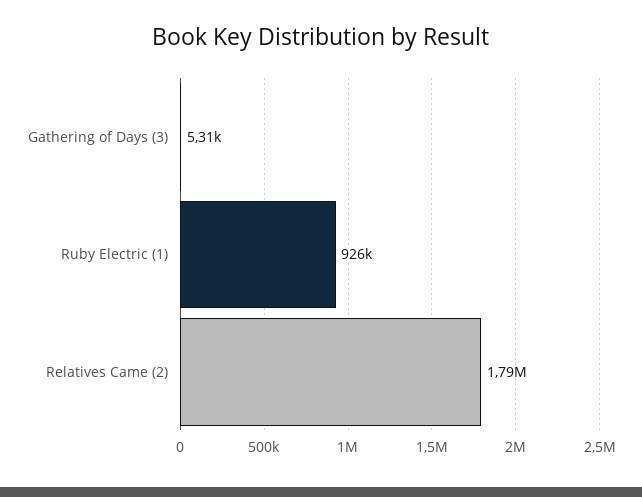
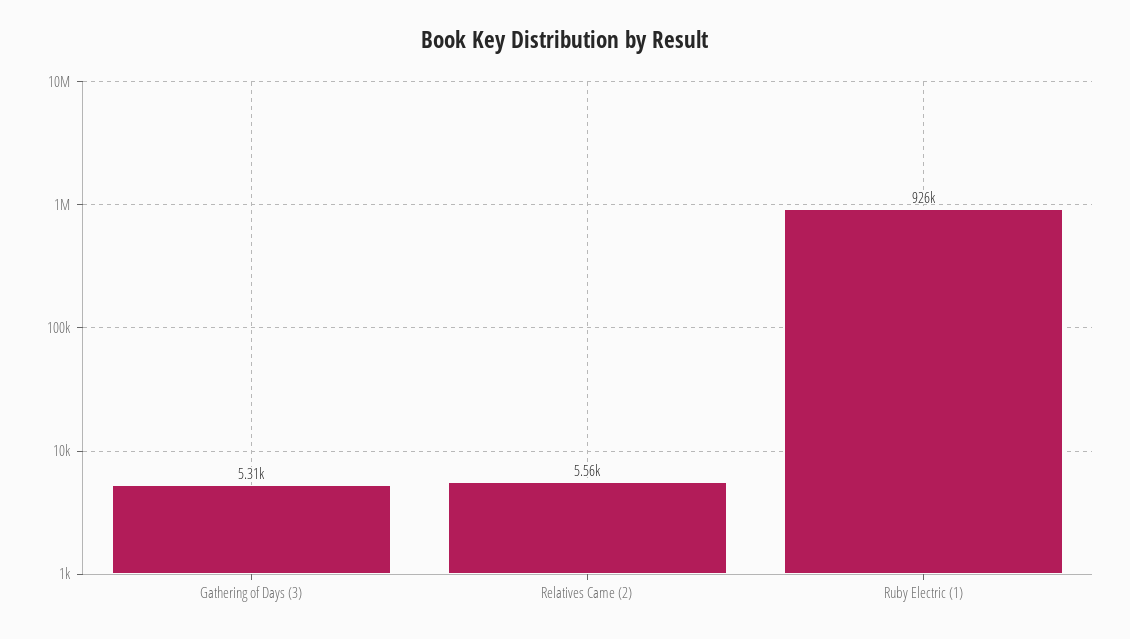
Relatives Came (2): 1790000 -> 5560

